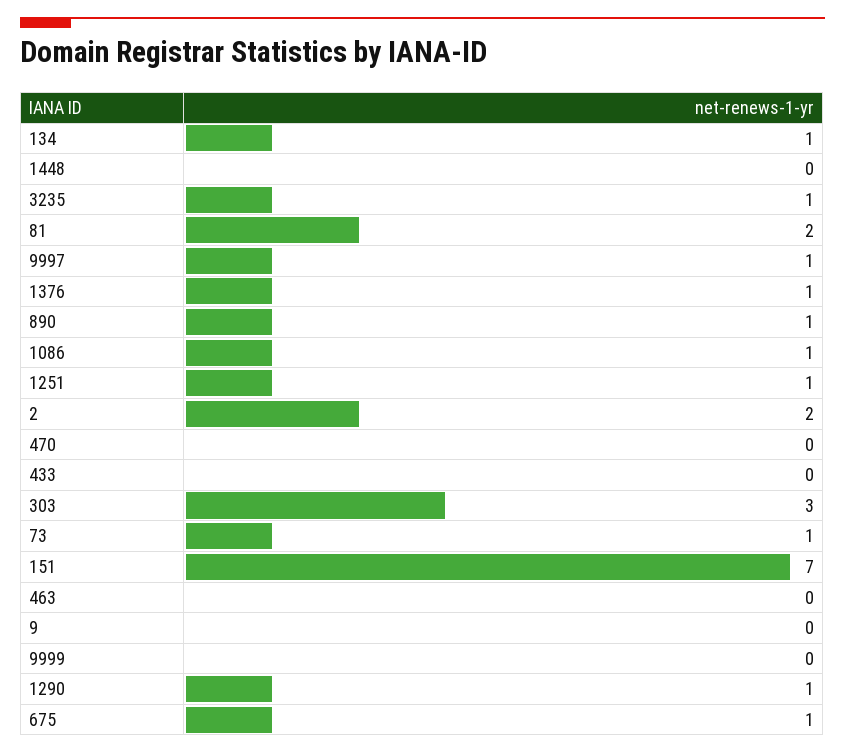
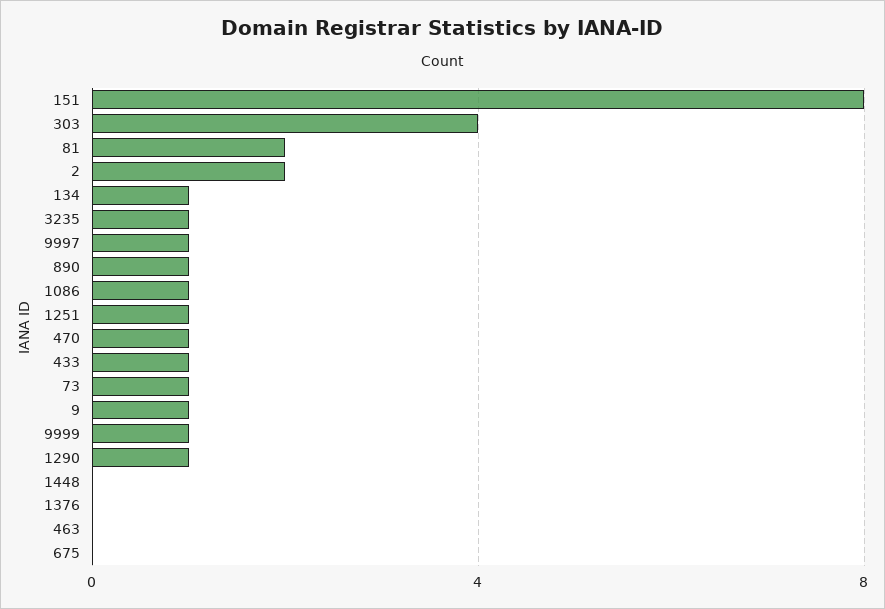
1376: 1 -> 0
470: 0 -> 1
433: 0 -> 1
303: 3 -> 4
151: 7 -> 8
9: 0 -> 1
9999: 0 -> 1
675: 1 -> 0

